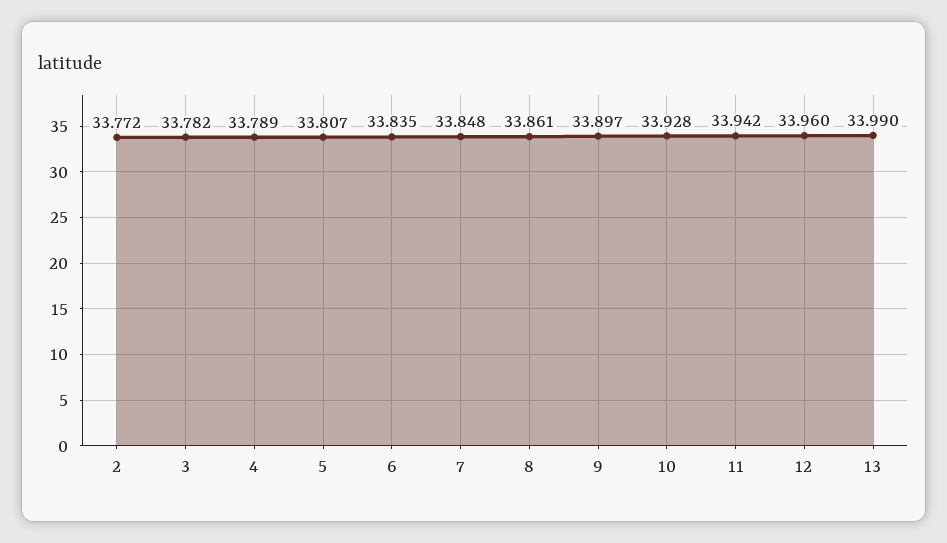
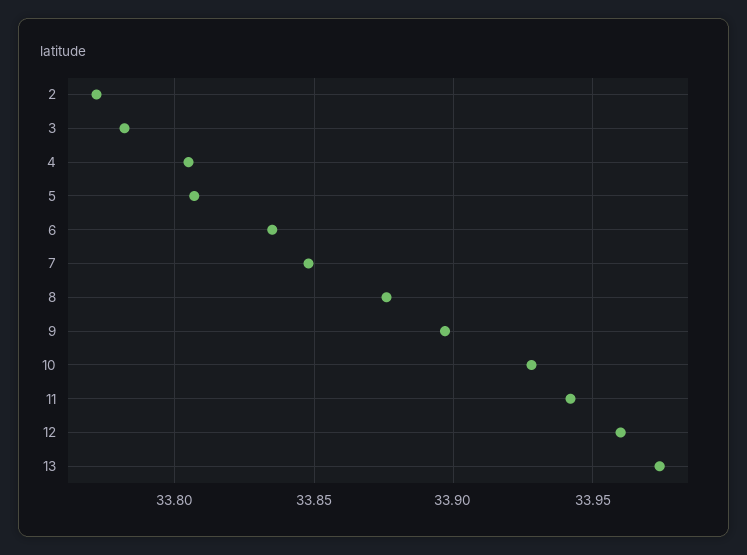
4: 33.789 -> 33.805
8: 33.861 -> 33.875
13: 33.99 -> 33.975

